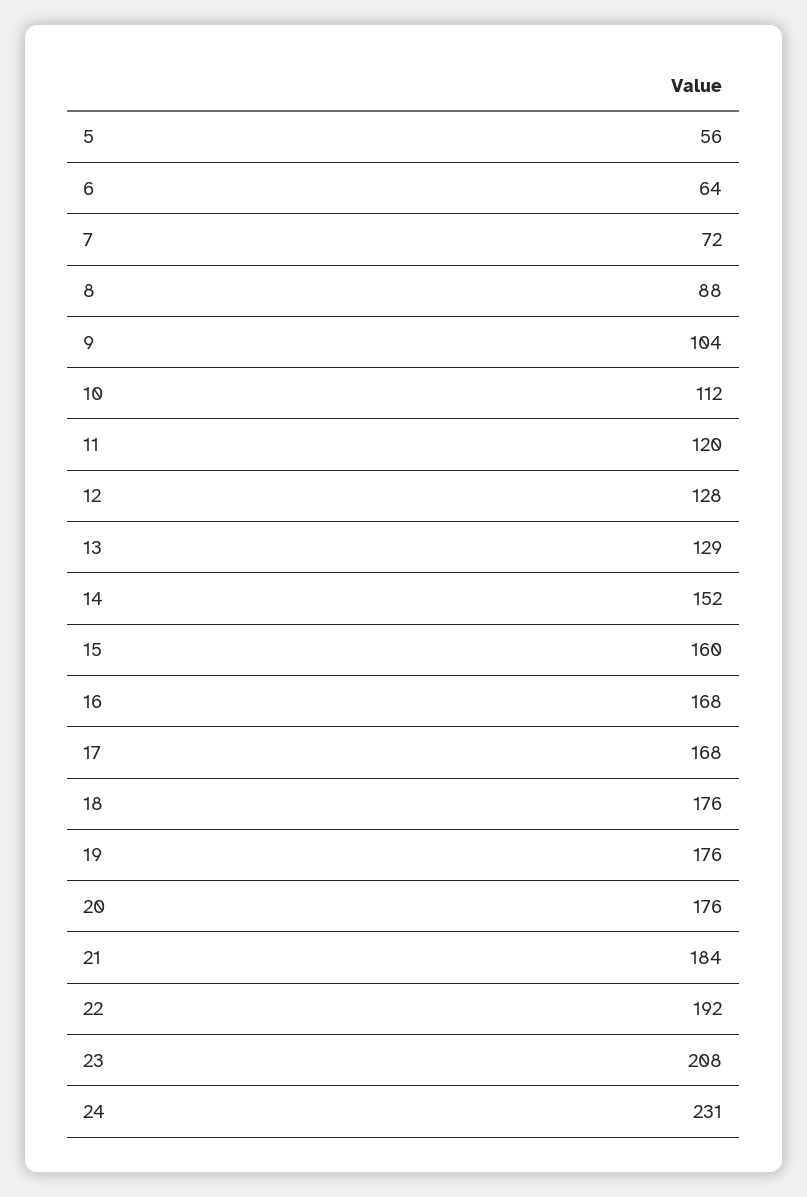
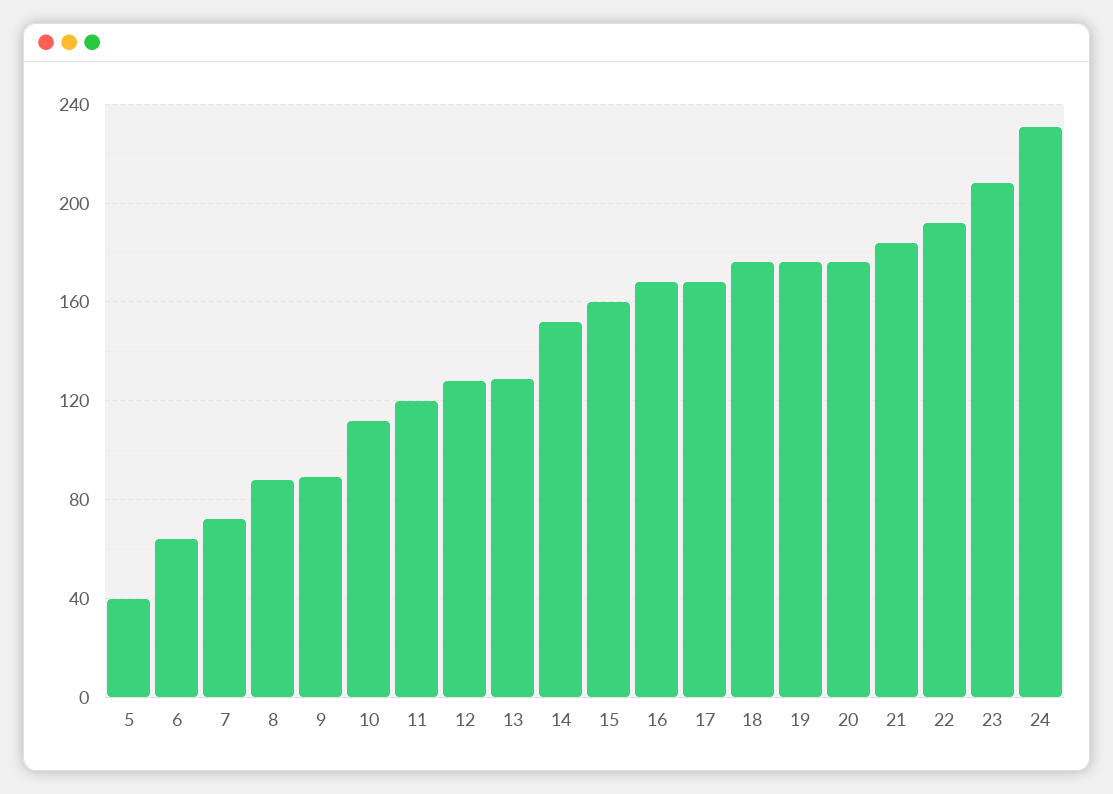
5: 56 -> 40
9: 104 -> 90

